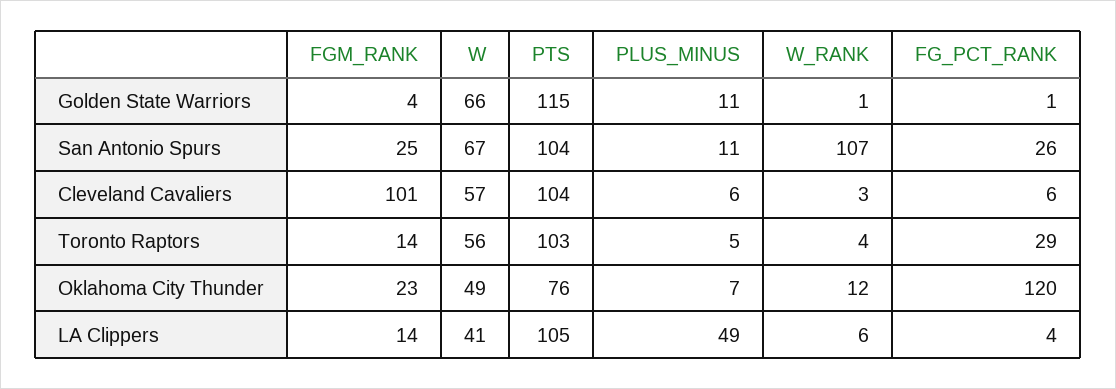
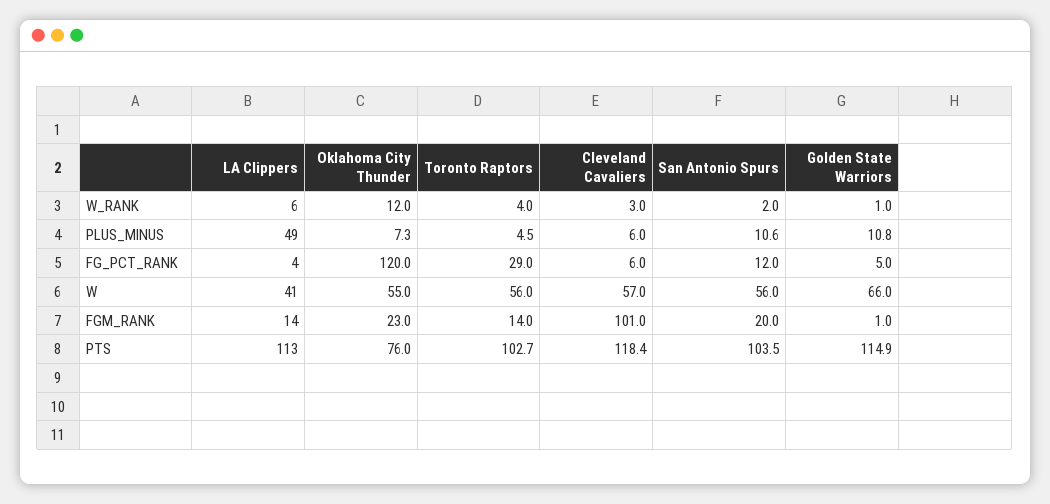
FGM_RANK, Golden State Warriors: 4 -> 1
FG_PCT_RANK, Golden State Warriors: 1 -> 5
FGM_RANK, San Antonio Spurs: 25 -> 20
W, San Antonio Spurs: 67 -> 56
W_RANK, San Antonio Spurs: 107 -> 2
FG_PCT_RANK, San Antonio Spurs: 26 -> 12
PTS, Cleveland Cavaliers: 104 -> 118.4
W, Oklahoma City Thunder: 49 -> 55
PTS, LA Clippers: 105 -> 113

